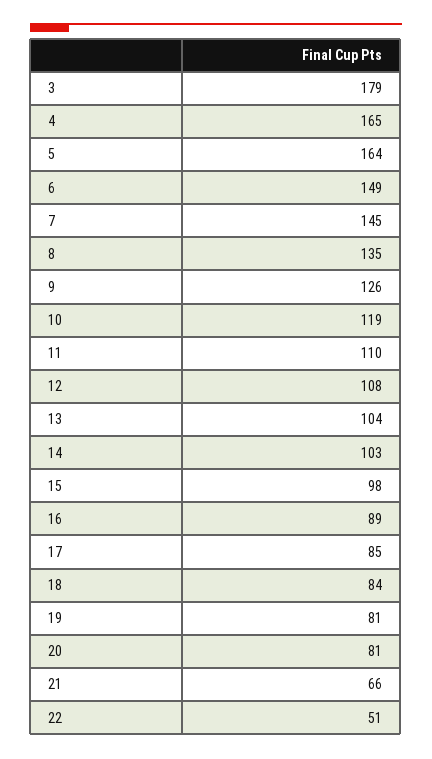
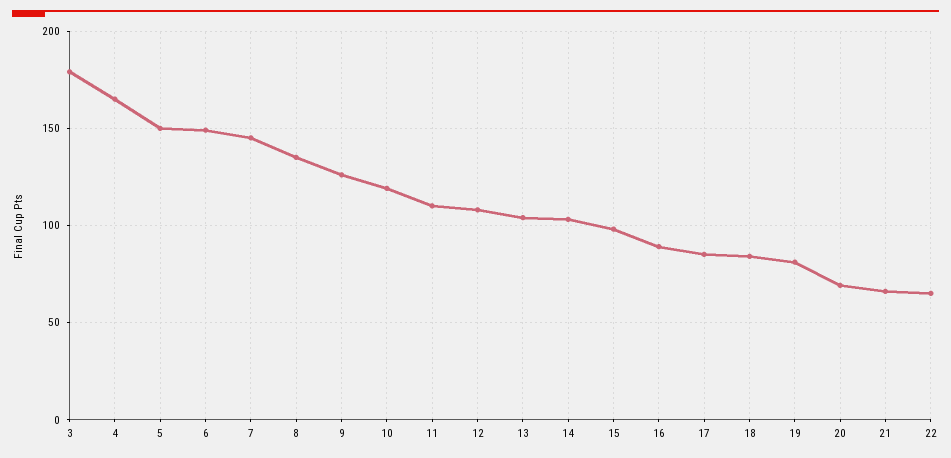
5: 164 -> 150
20: 81 -> 70
22: 51 -> 65

